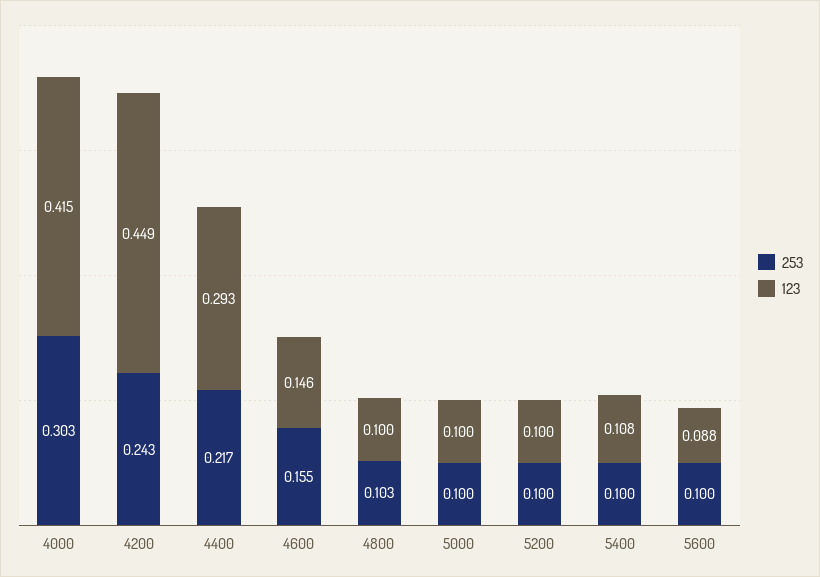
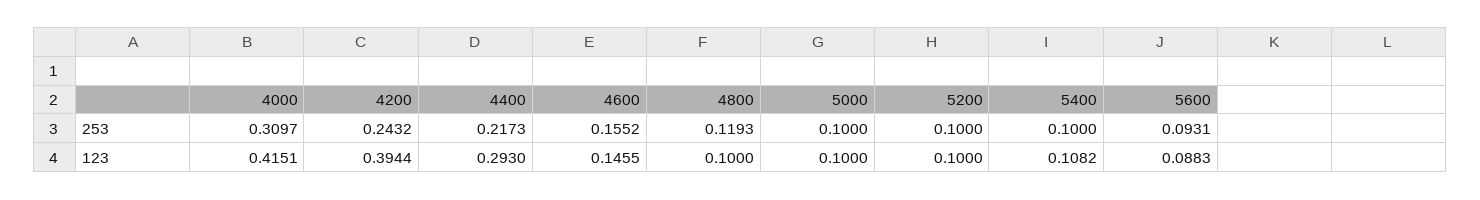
253, 4000: 0.303 -> 0.3097
123, 4200: 0.449 -> 0.3944
253, 4800: 0.103 -> 0.1193
253, 5600: 0.1 -> 0.0931

